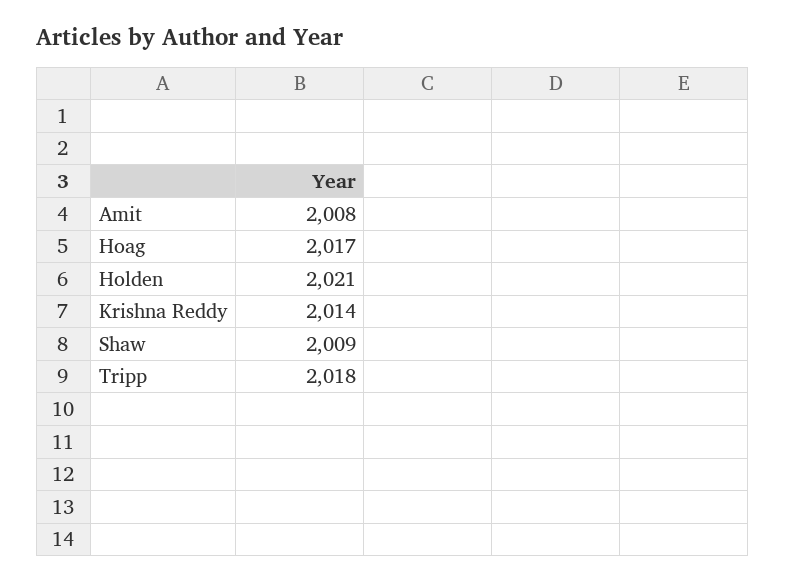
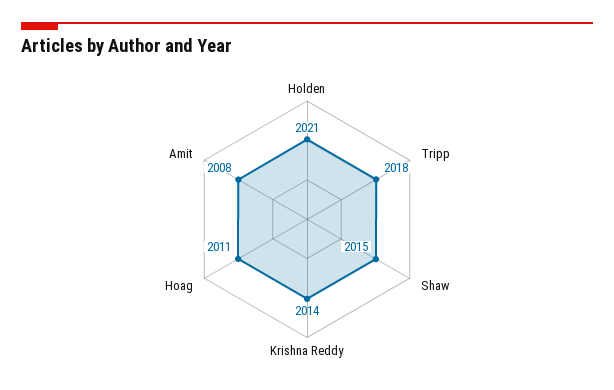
Hoag: 2017 -> 2011
Shaw: 2009 -> 2015

